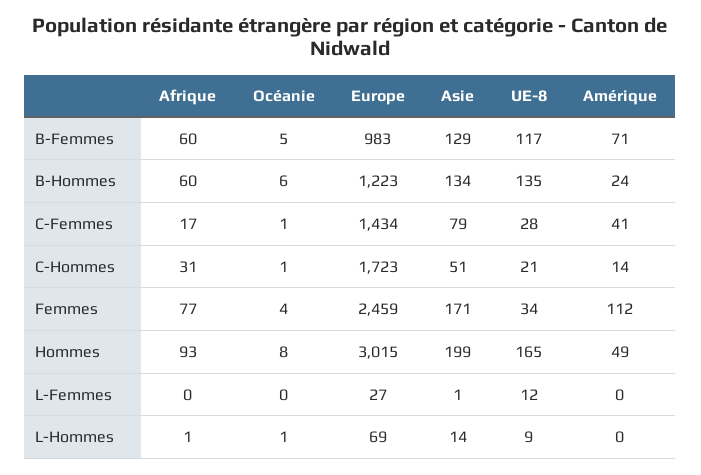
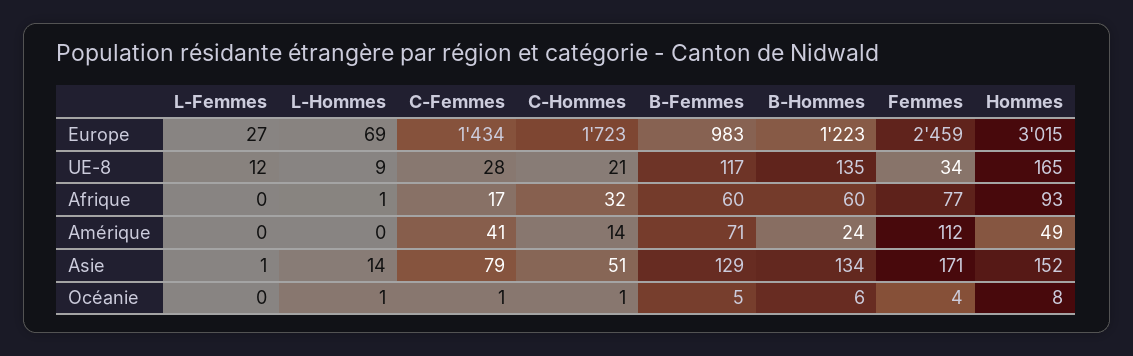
Afrique, C-Hommes: 31 -> 32
Asie, Hommes: 199 -> 152

